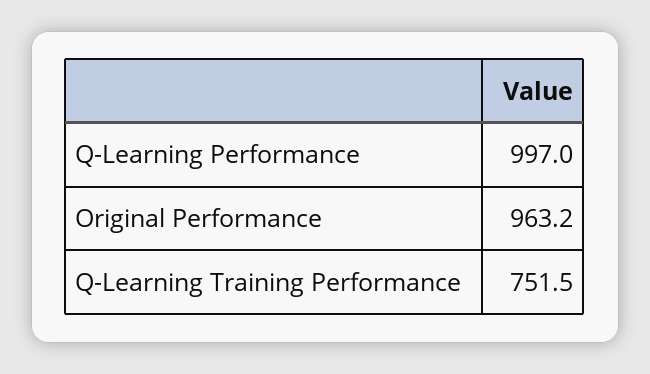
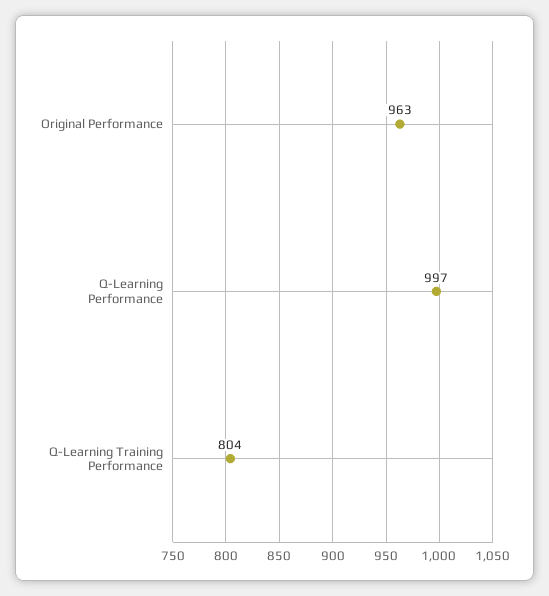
Q-Learning Training Performance: 751.5 -> 804

